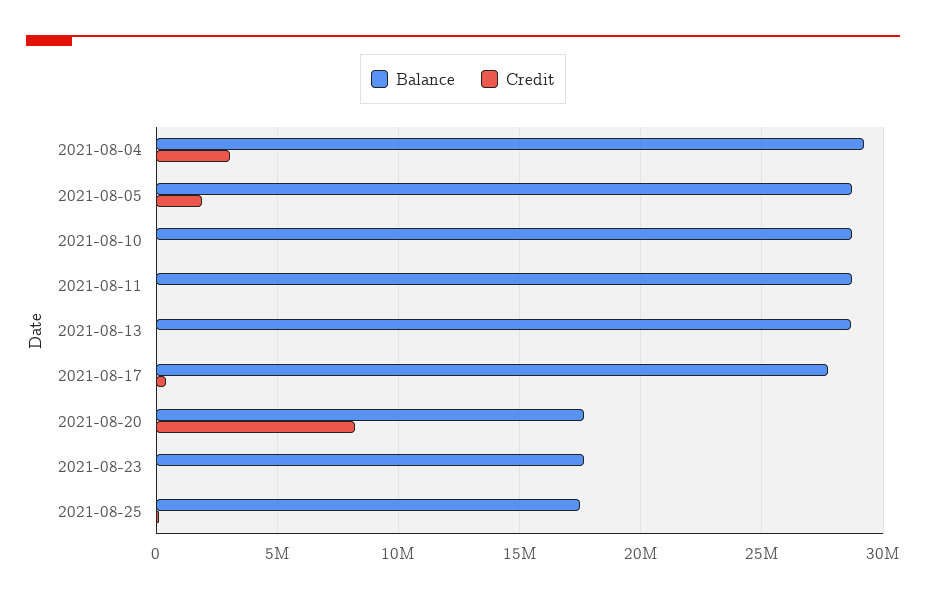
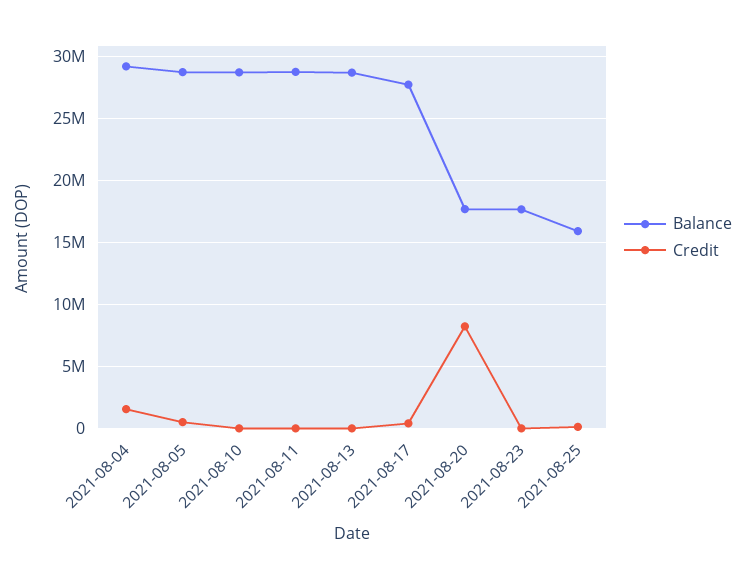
Credit, 2021-08-04: 3000000 -> 1500000
Credit, 2021-08-05: 2000000 -> 500000
Balance, 2021-08-25: 17500000 -> 16000000

